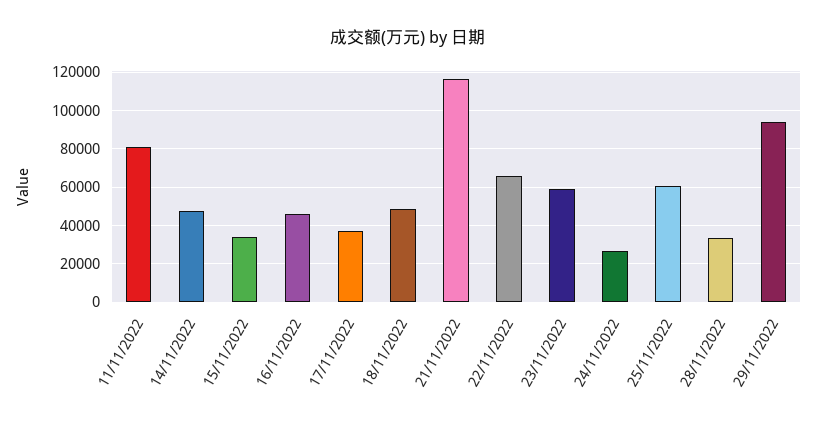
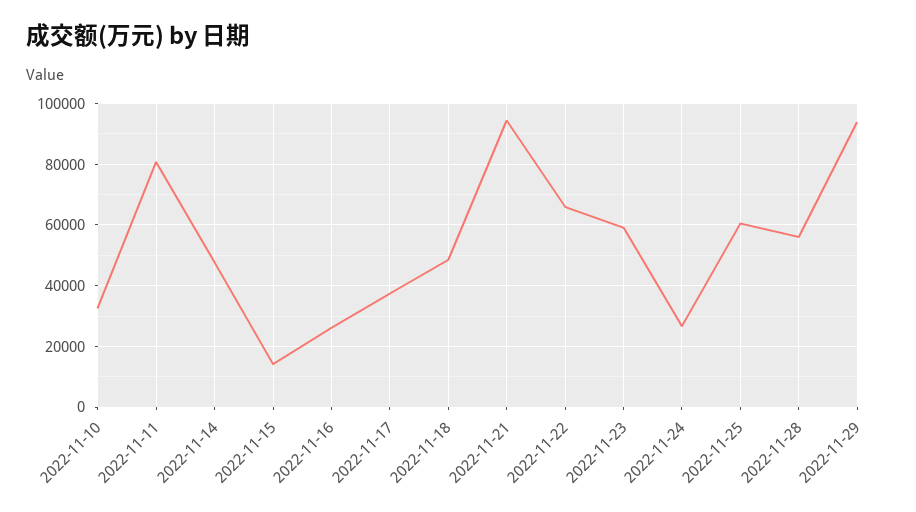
15/11/2022: 35000 -> 14000
16/11/2022: 45000 -> 26000
21/11/2022: 115000 -> 94000
28/11/2022: 35000 -> 56000
2022-11-10: none -> 32000

